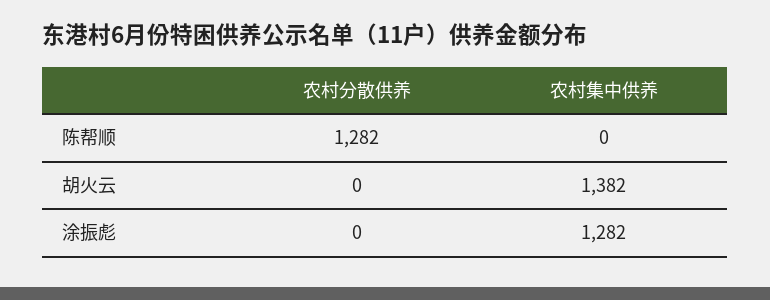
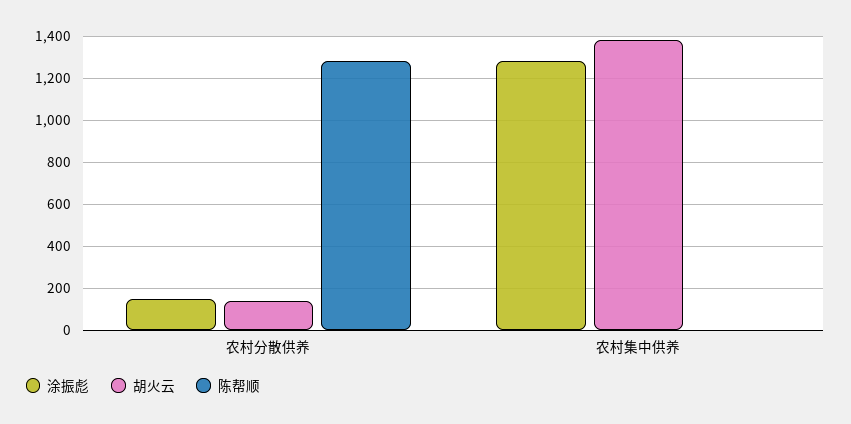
胡火云, 农村分散供养: 0 -> 150
涂振彪, 农村分散供养: 0 -> 150

